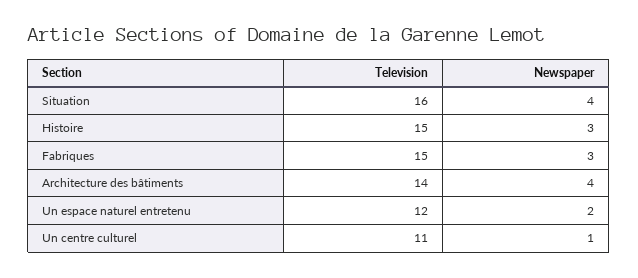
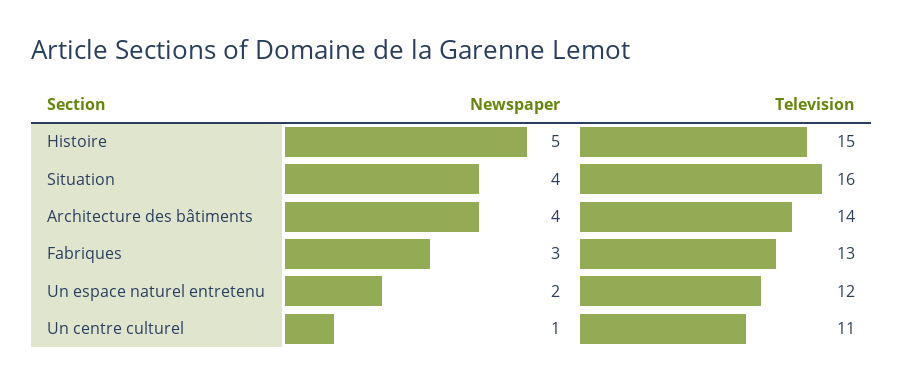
Newspaper, Histoire: 3 -> 5
Television, Fabriques: 15 -> 13

